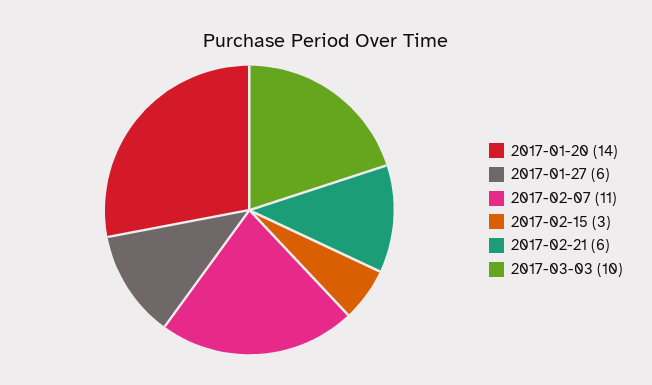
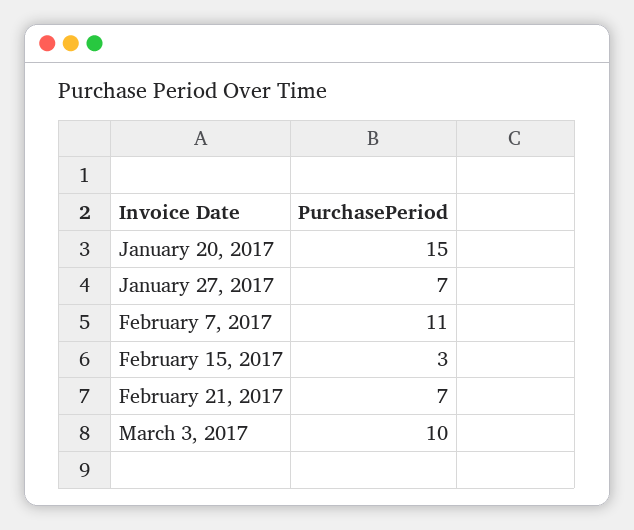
2017-01-20: 14 -> 15
2017-01-27: 6 -> 7
2017-02-21: 6 -> 7

